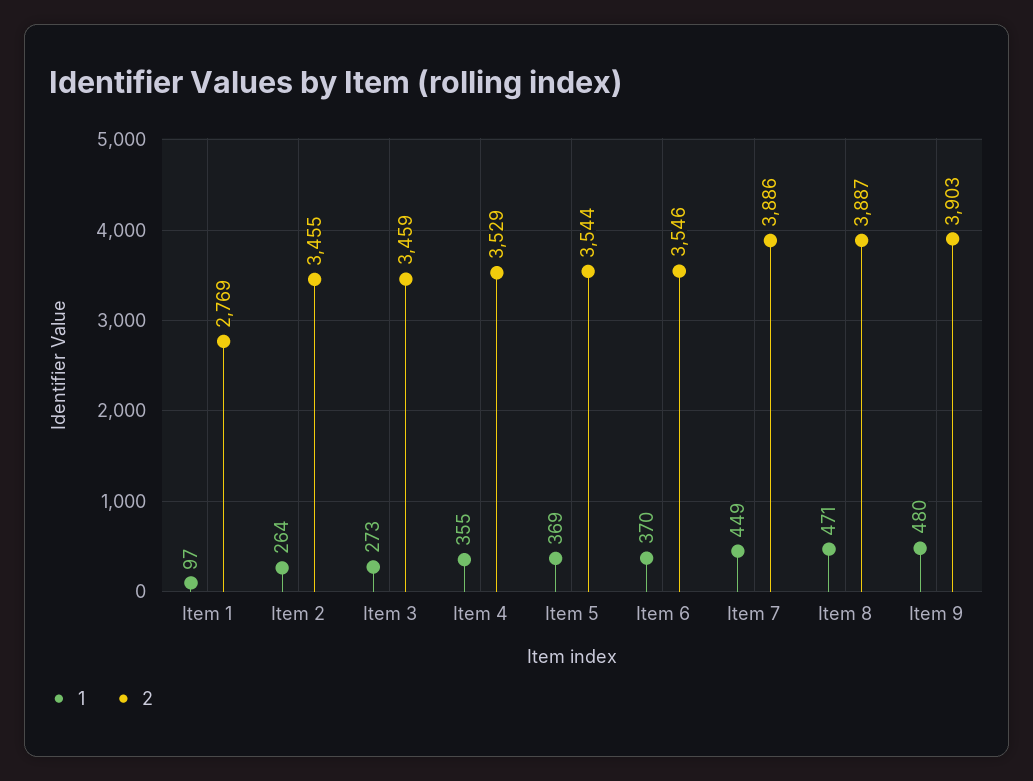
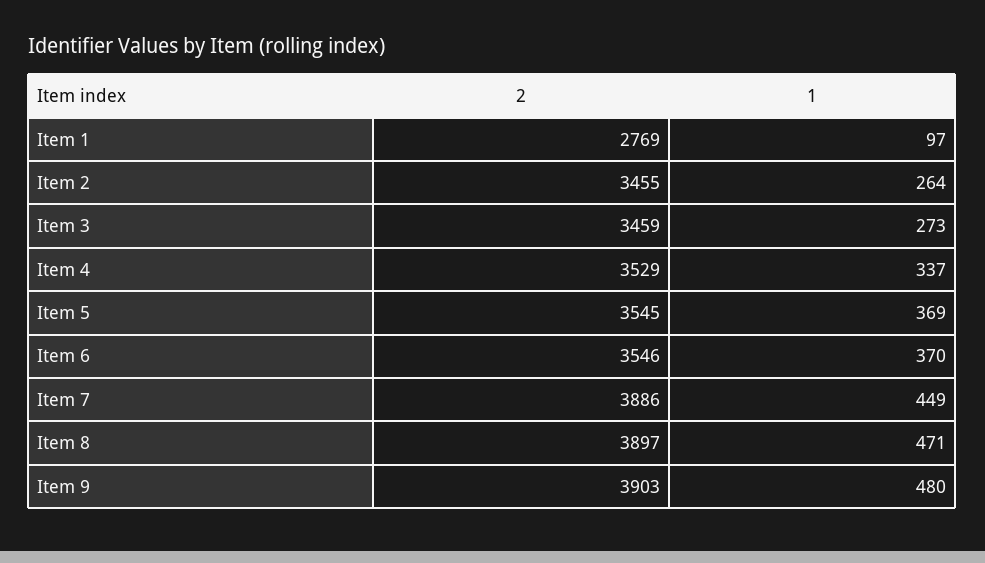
1, Item 4: 355 -> 337
2, Item 5: 3544 -> 3545
2, Item 8: 3887 -> 3897

